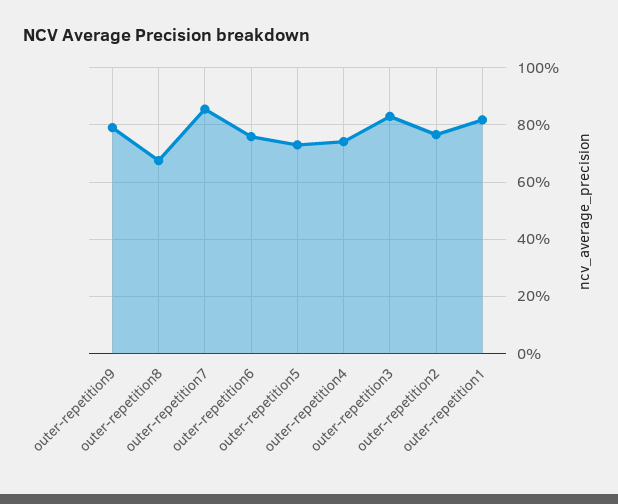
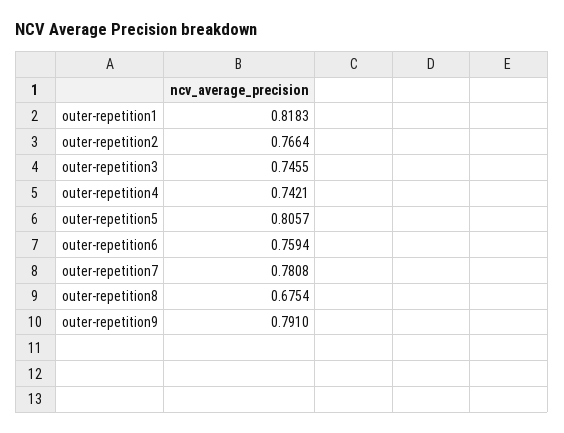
outer-repetition7: 0.85 -> 0.7808
outer-repetition5: 0.725 -> 0.8057
outer-repetition3: 0.825 -> 0.7455

